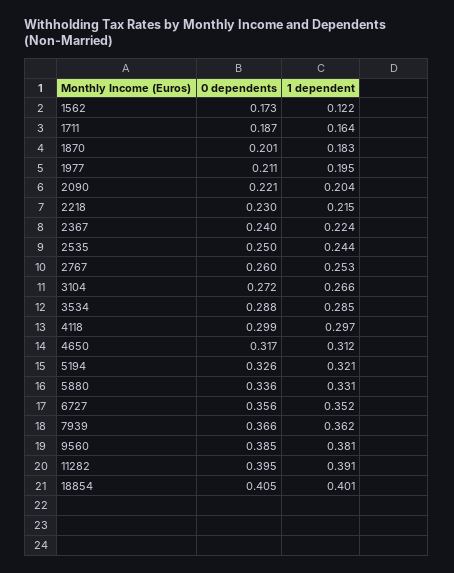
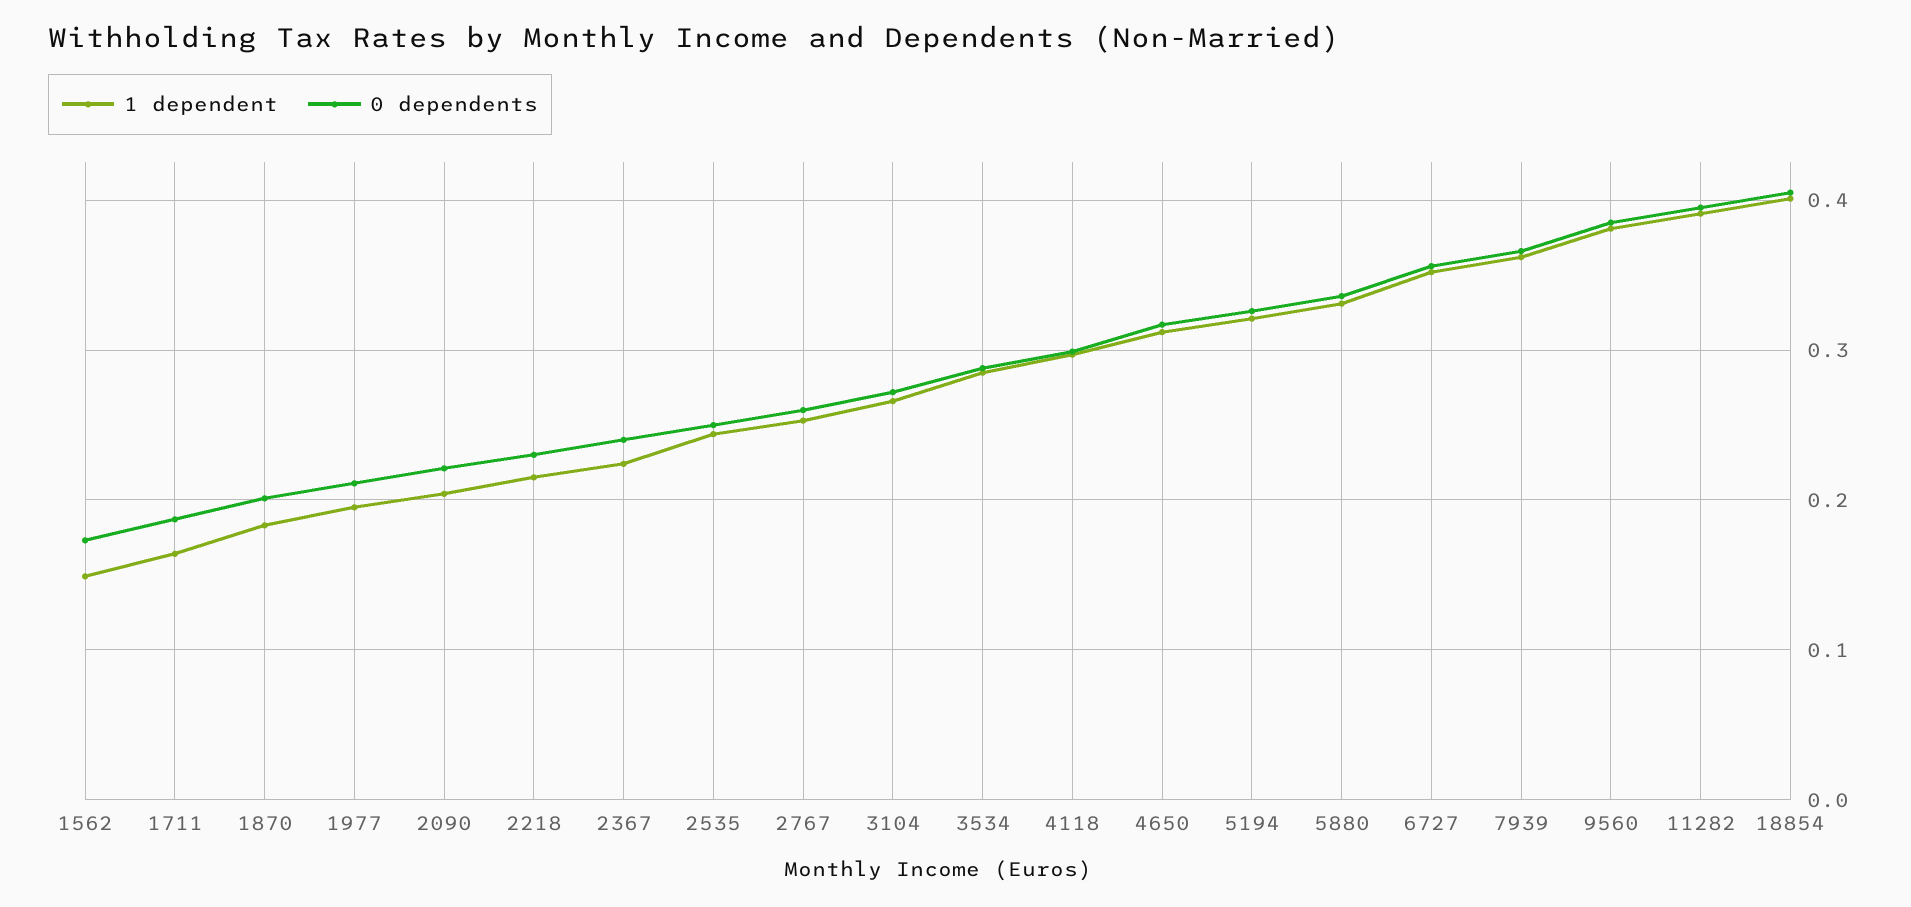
1 dependent, 1562: 0.122 -> 0.15

